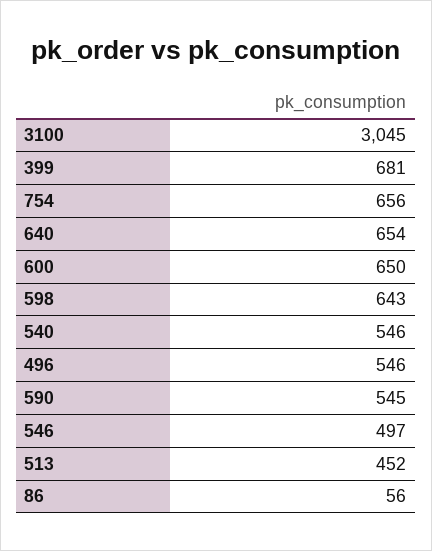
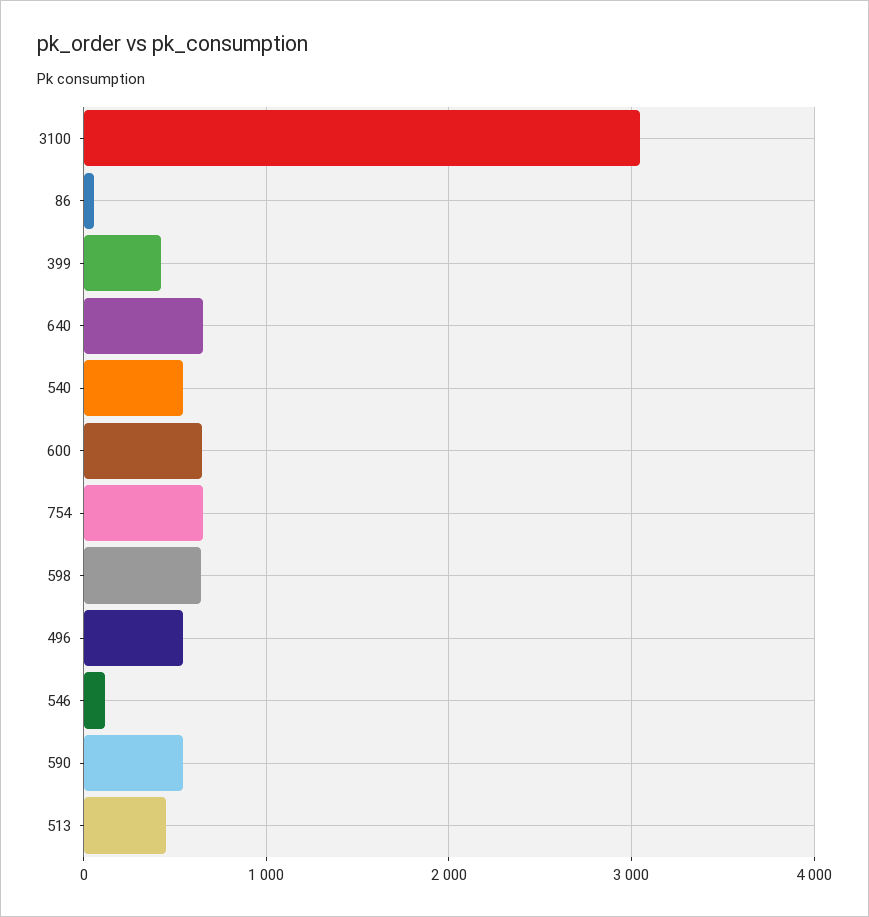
399: 681 -> 400
546: 497 -> 100

